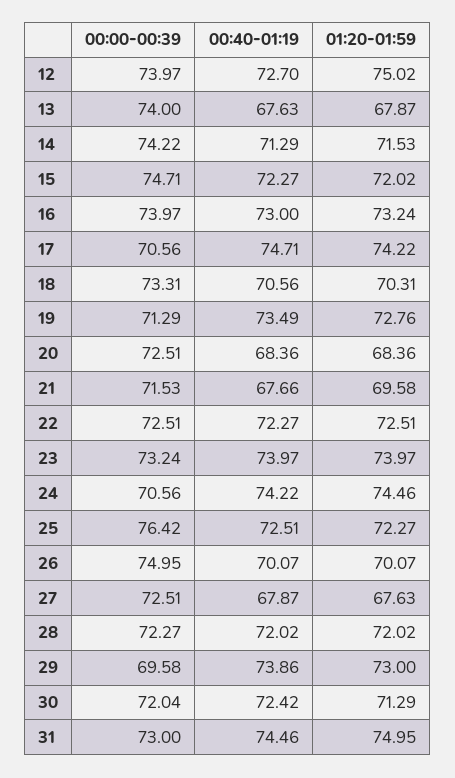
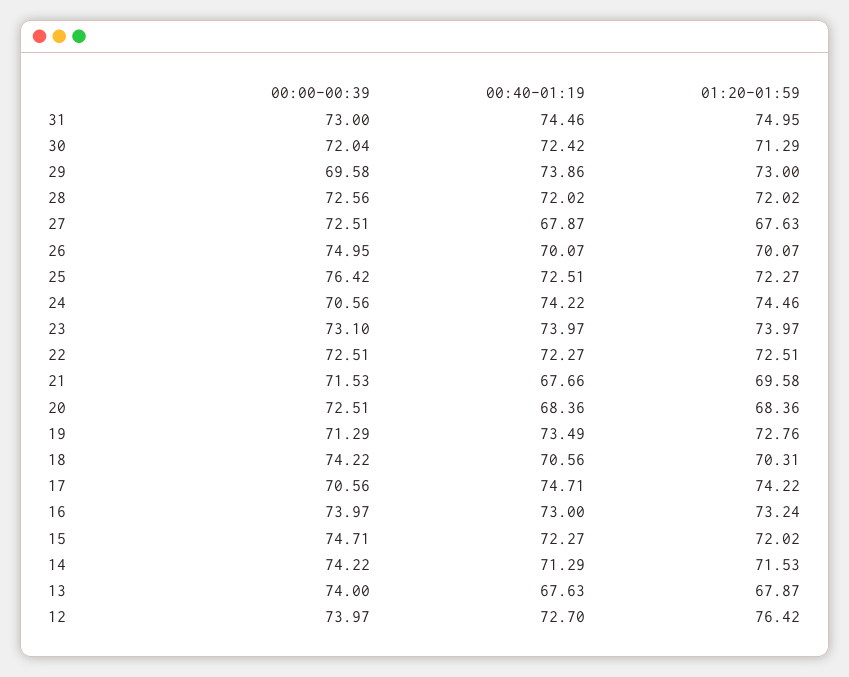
01:20-01:59, 12: 75.02 -> 76.42
00:00-00:39, 18: 73.31 -> 74.22
00:00-00:39, 23: 73.24 -> 73.1
00:00-00:39, 28: 72.27 -> 72.56

